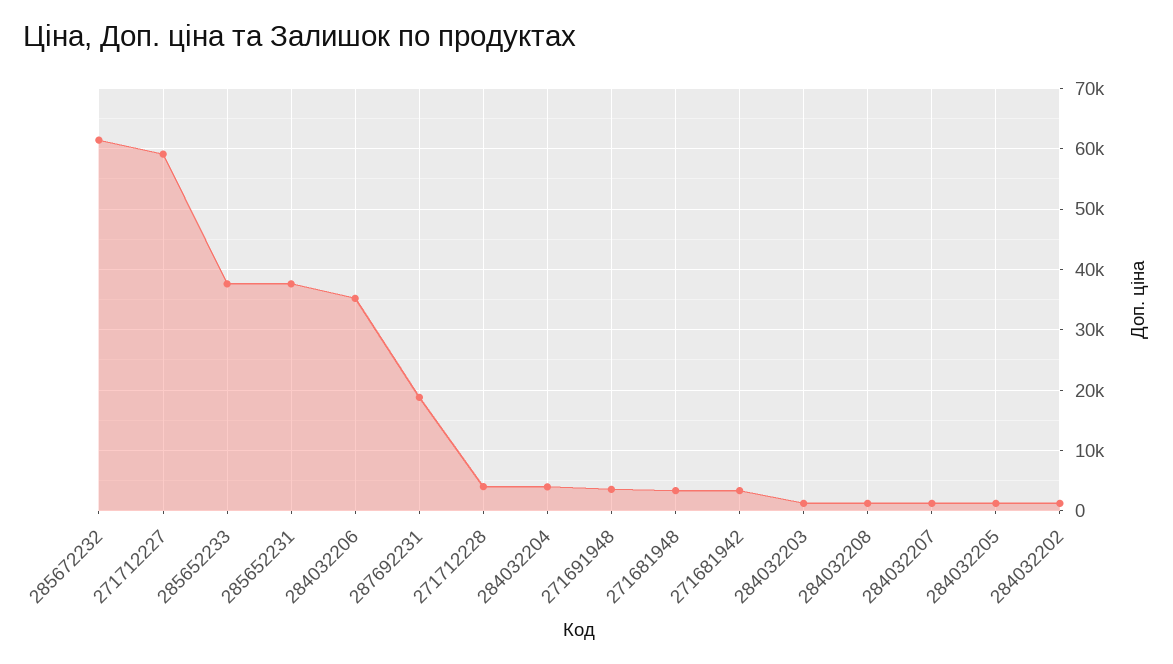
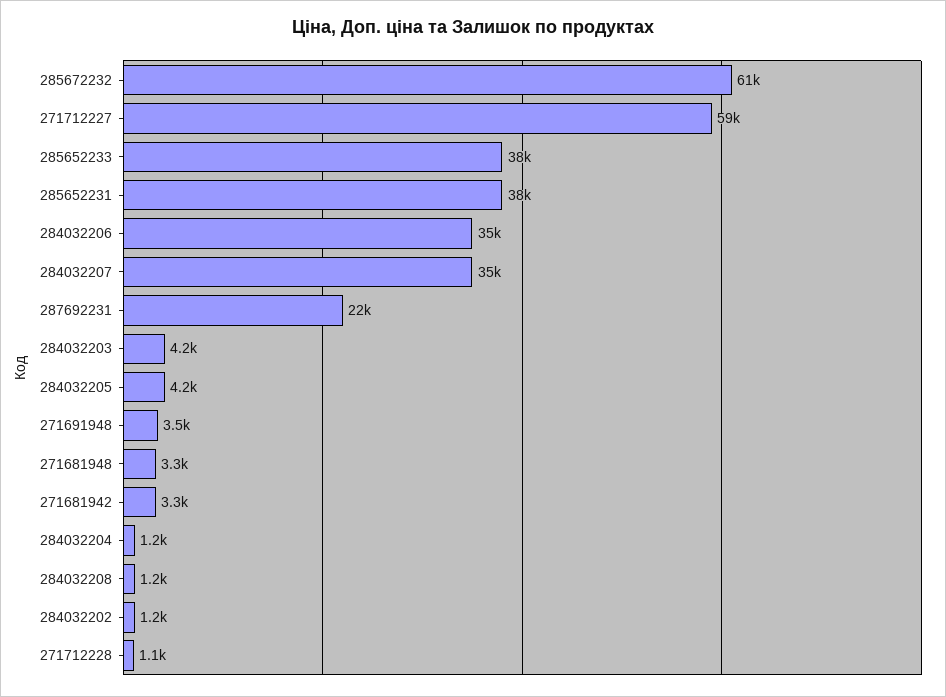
287692231: 19000 -> 22000
271712228: 4000 -> 1100
284032204: 4000 -> 1200
284032203: 1000 -> 4200
284032207: 1000 -> 35000
284032205: 1000 -> 4200

